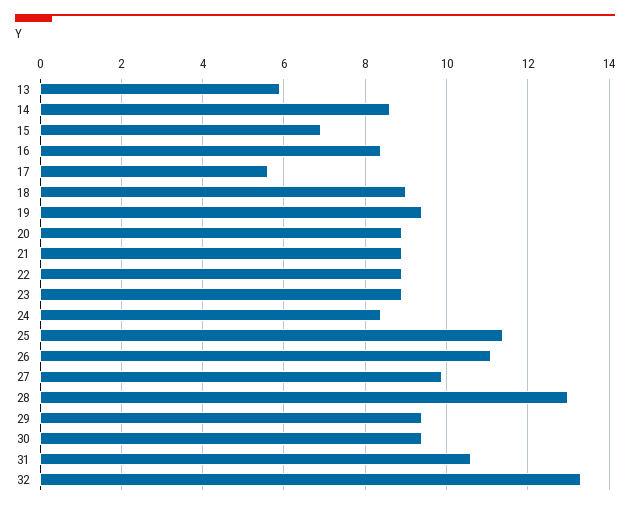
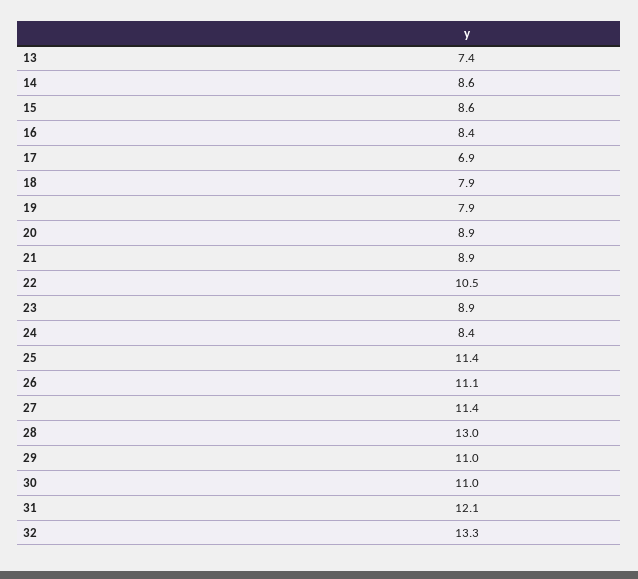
13: 6 -> 7.4
15: 7 -> 8.6
17: 5.5 -> 6.9
18: 9 -> 7.9
19: 9.5 -> 7.9
22: 9 -> 10.5
27: 10 -> 11.4
29: 9.5 -> 11
30: 9.5 -> 11
31: 10.5 -> 12.1

